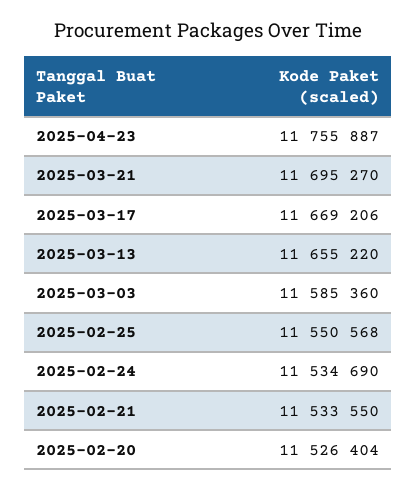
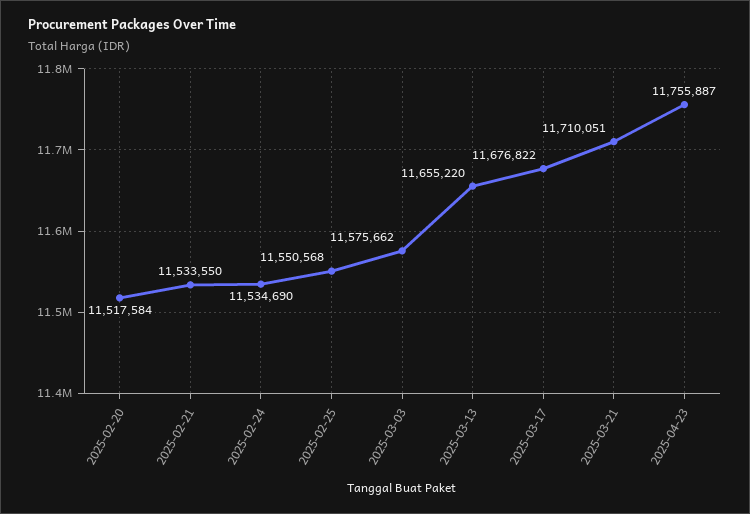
2025-03-21: 11695270 -> 11710051
2025-03-17: 11669206 -> 11676822
2025-03-03: 11585360 -> 11575662
2025-02-20: 11526404 -> 11517584

